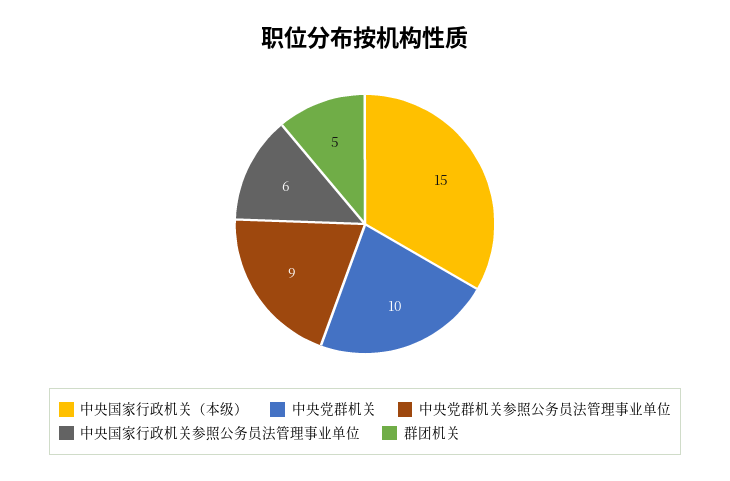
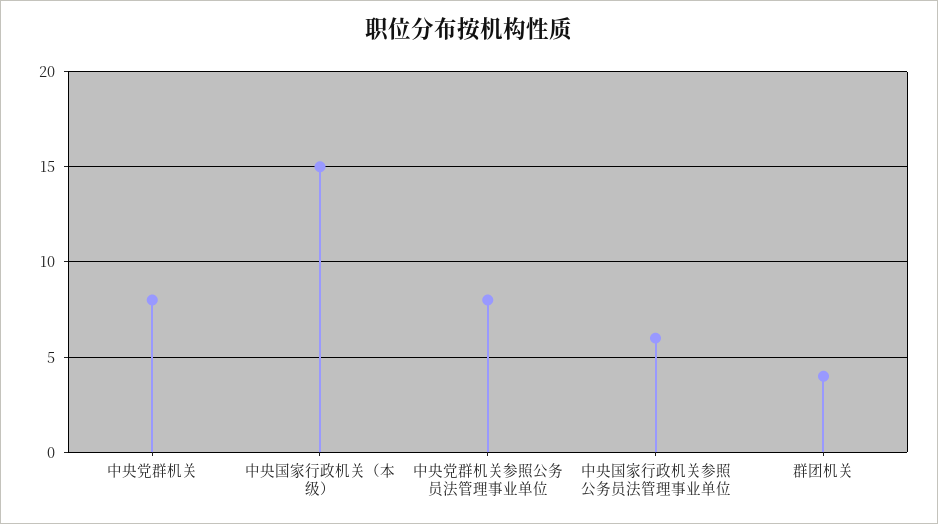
中央党群机关: 10 -> 8
中央党群机关参照公务员法管理事业单位: 9 -> 8
群团机关: 5 -> 4

